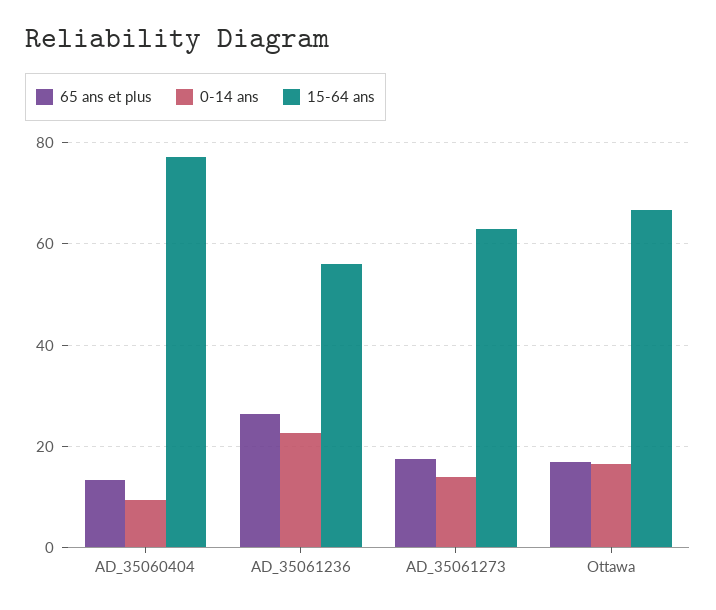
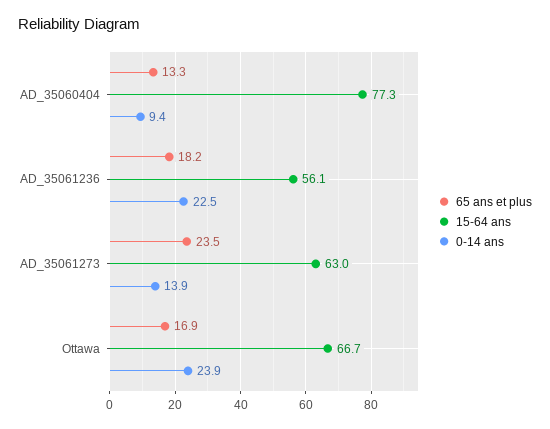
65 ans et plus, AD_35061236: 26 -> 18.2
65 ans et plus, AD_35061273: 18 -> 23.5
0-14 ans, Ottawa: 16 -> 23.9

